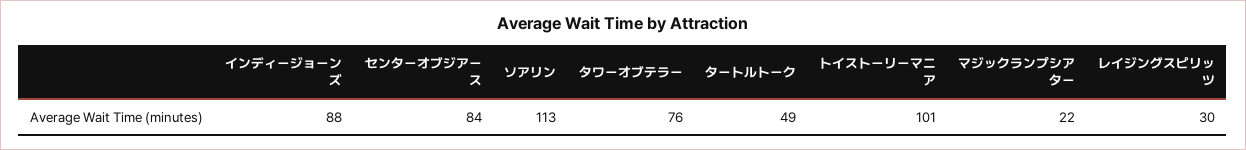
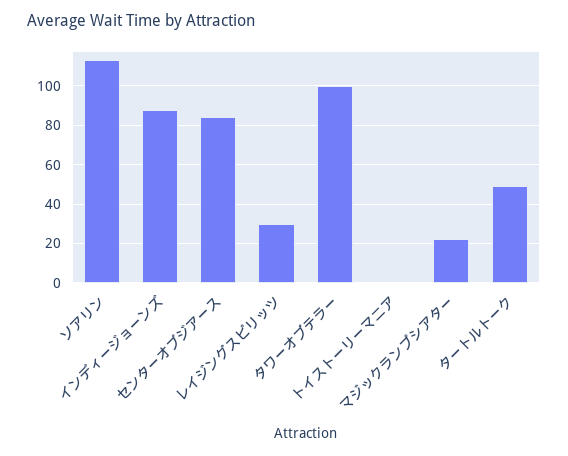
タワーオブテラー: 76 -> 100
トイストーリーマニア: 101 -> 0

